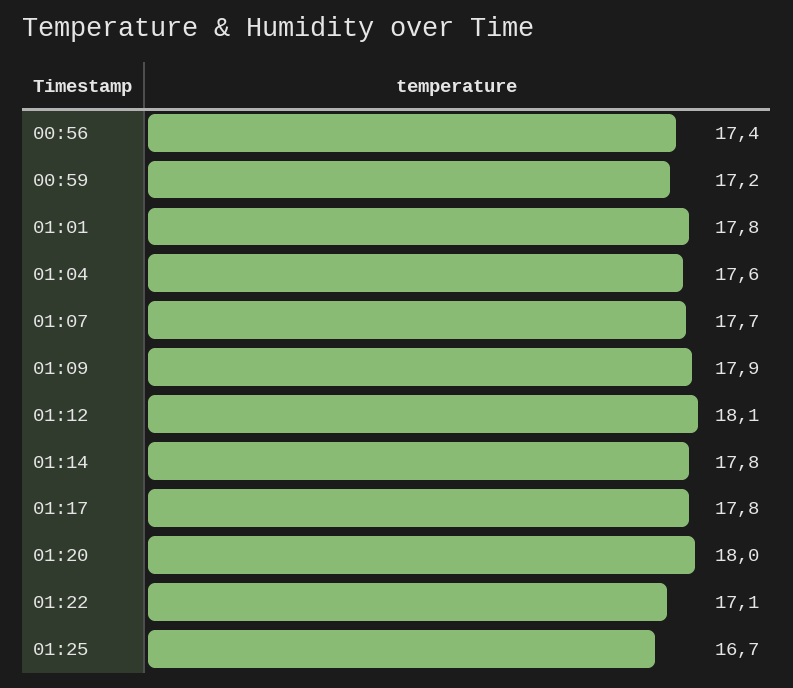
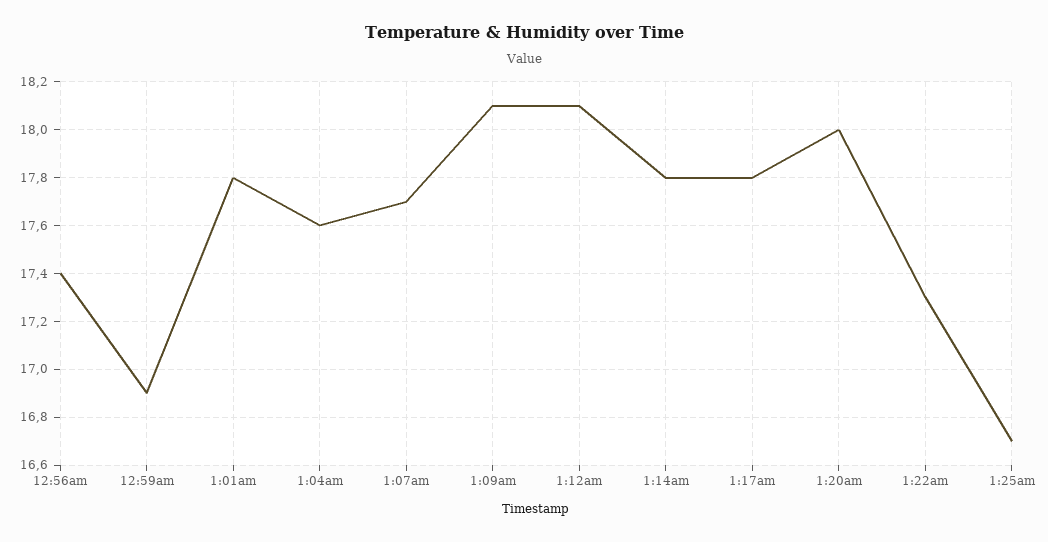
00:59: 17.2 -> 16.9
01:09: 17.9 -> 18.1
01:22: 17.1 -> 17.3

